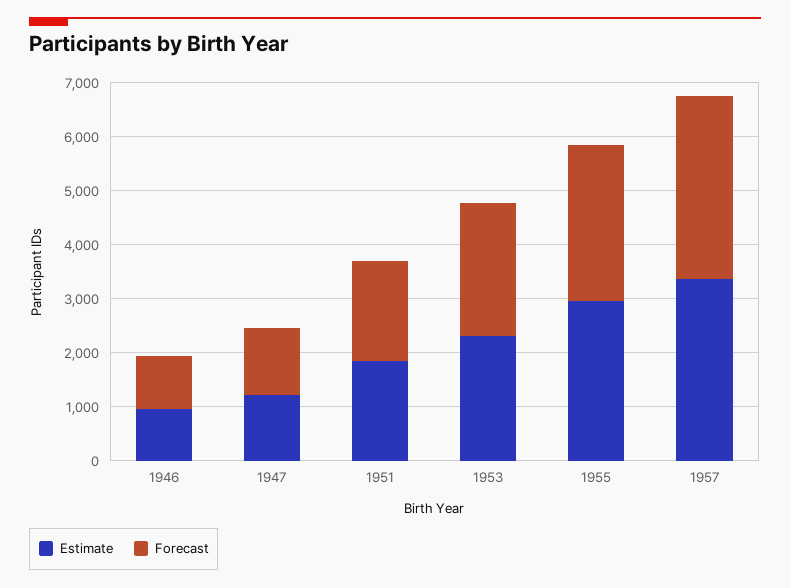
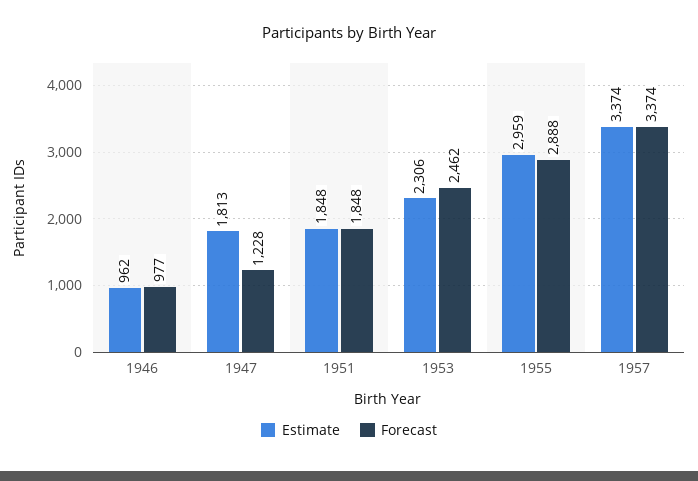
Estimate, 1947: 1200 -> 1813

